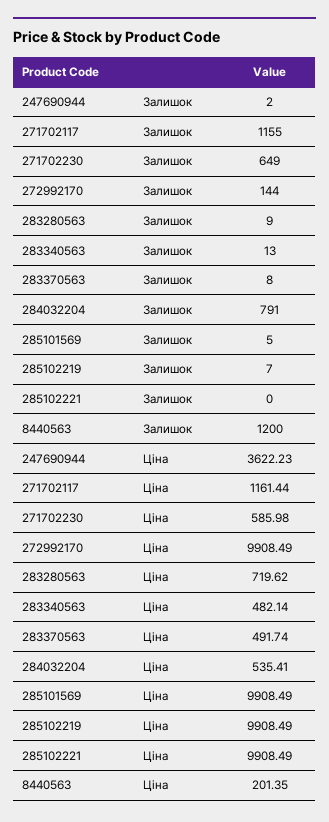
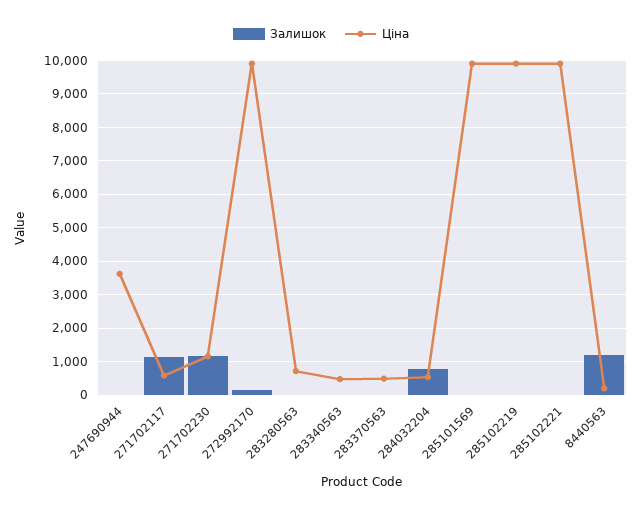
Залишок, 271702230: 649 -> 1200
Ціна, 271702117: 1161.44 -> 600
Ціна, 271702230: 585.98 -> 1200

